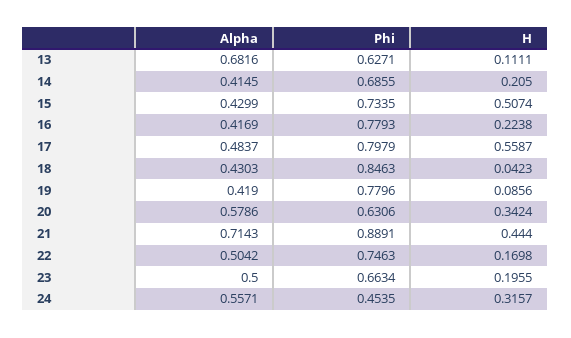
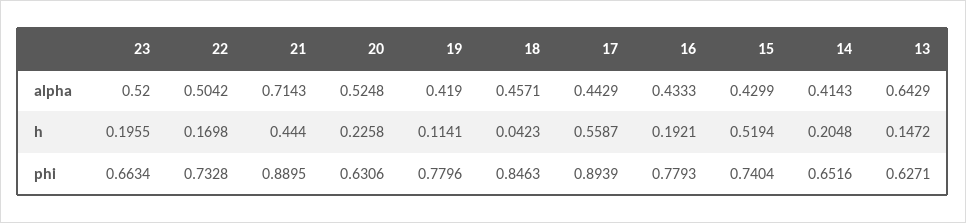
Alpha, 13: 0.6816 -> 0.6429
H, 13: 0.1111 -> 0.1472
Alpha, 14: 0.4145 -> 0.4143
Phi, 14: 0.6855 -> 0.6516
H, 14: 0.205 -> 0.2048
Phi, 15: 0.7335 -> 0.7404
H, 15: 0.5074 -> 0.5194
Alpha, 16: 0.4169 -> 0.4333
H, 16: 0.2238 -> 0.1921
Alpha, 17: 0.4837 -> 0.4429
Phi, 17: 0.7979 -> 0.8939
Alpha, 18: 0.4303 -> 0.4571
H, 19: 0.0856 -> 0.1141
Alpha, 20: 0.5786 -> 0.5248
H, 20: 0.3424 -> 0.2258
Phi, 21: 0.8891 -> 0.8895
Phi, 22: 0.7463 -> 0.7328
Alpha, 23: 0.5 -> 0.52
Alpha, 24: 0.5571 -> none
Phi, 24: 0.4535 -> none
H, 24: 0.3157 -> none

